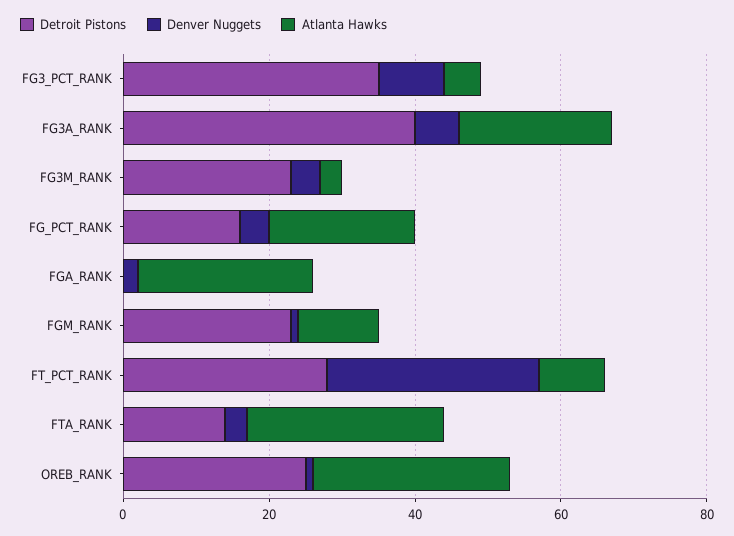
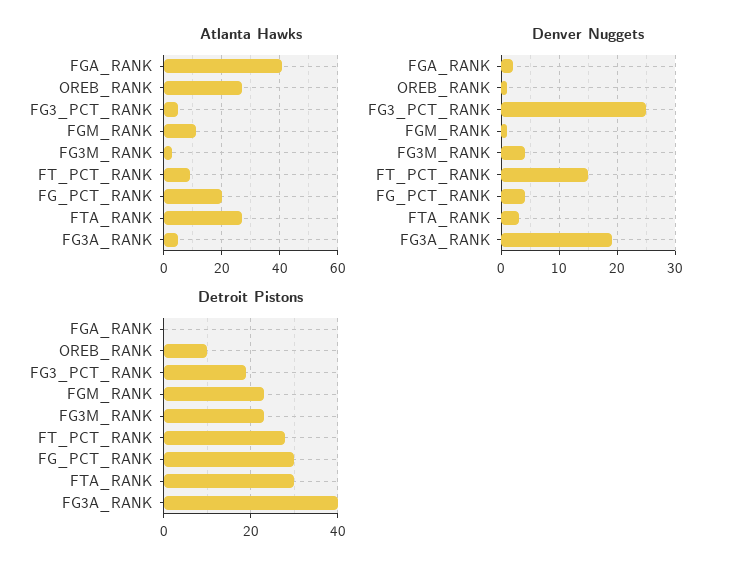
Detroit Pistons, FG3_PCT_RANK: 35 -> 20
Denver Nuggets, FG3_PCT_RANK: 10 -> 25
Denver Nuggets, FG3A_RANK: 5 -> 20
Atlanta Hawks, FG3A_RANK: 20 -> 5
Detroit Pistons, FG_PCT_RANK: 15 -> 30
Atlanta Hawks, FGA_RANK: 25 -> 40
Denver Nuggets, FT_PCT_RANK: 30 -> 15
Detroit Pistons, FTA_RANK: 15 -> 30
Detroit Pistons, OREB_RANK: 25 -> 10

